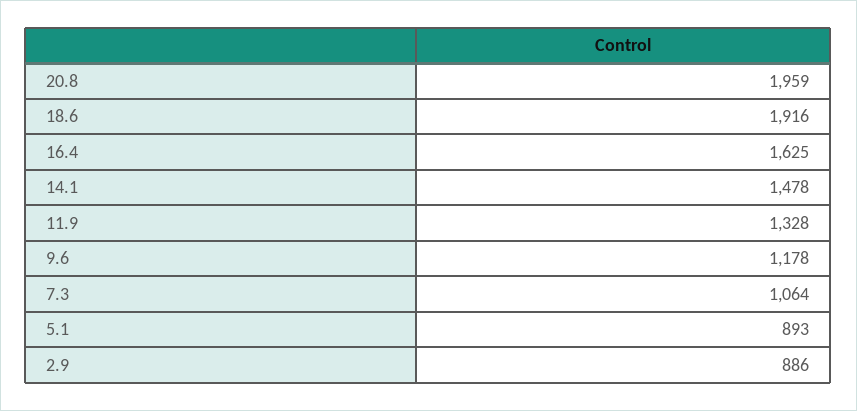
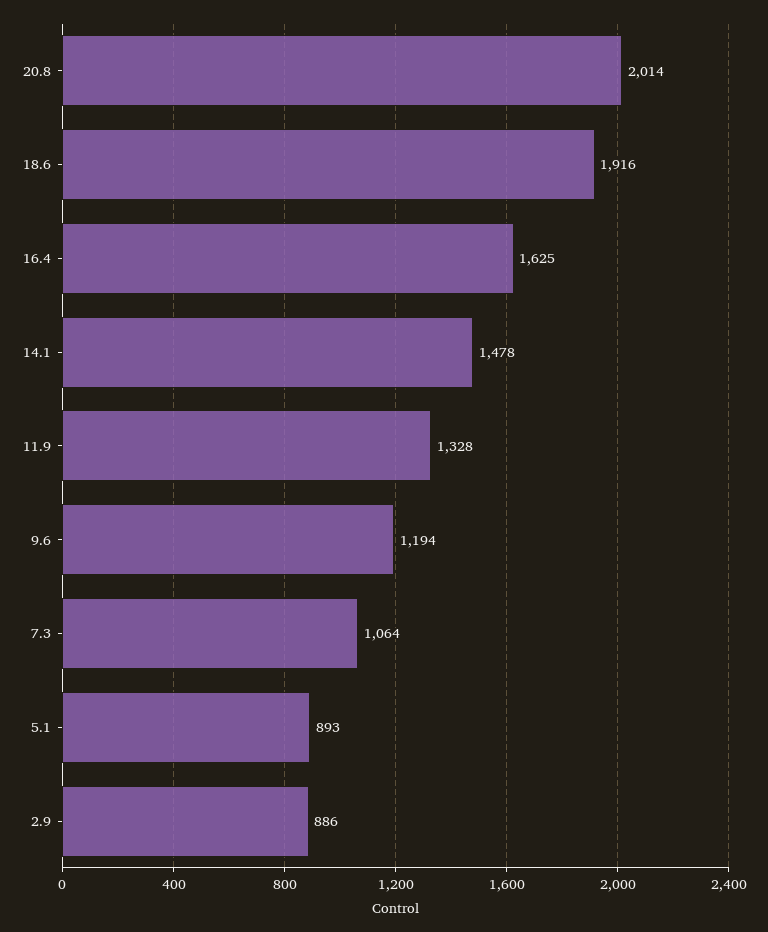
20.8: 1959 -> 2014
9.6: 1178 -> 1194

